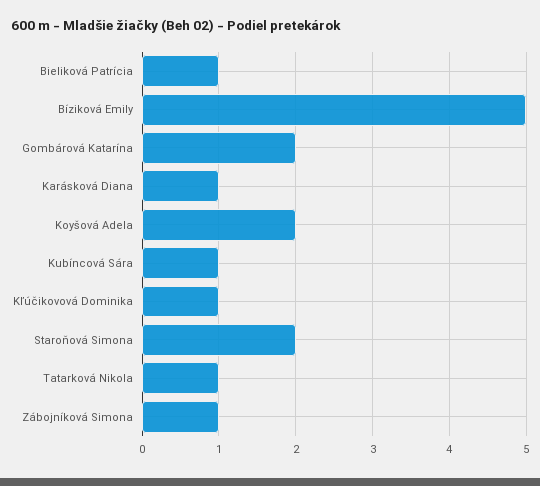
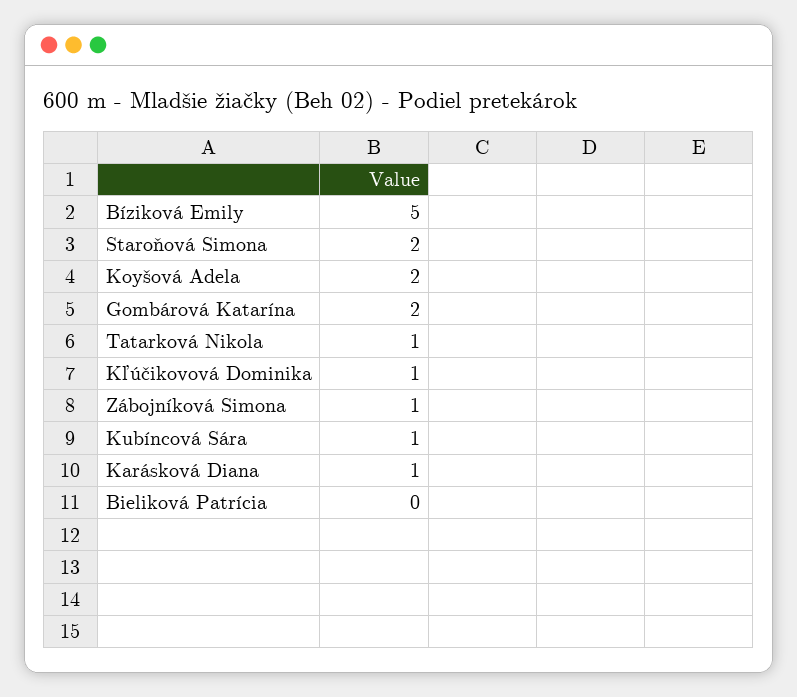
Bieliková Patrícia: 1 -> 0

